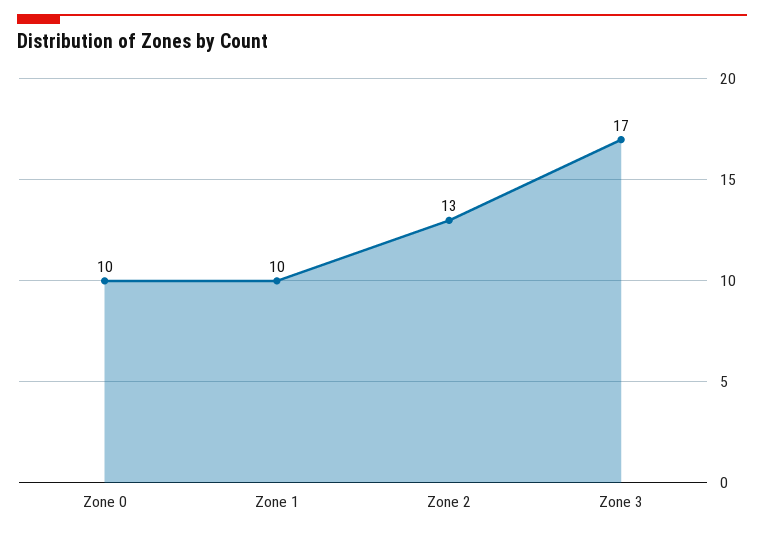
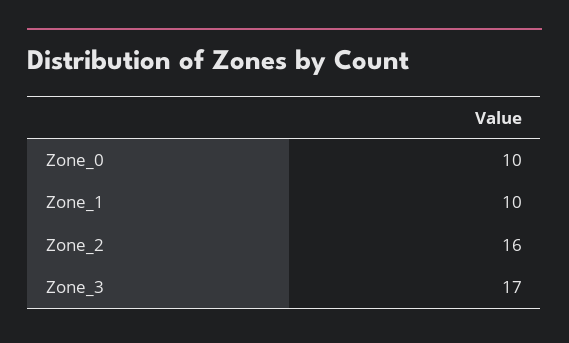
Zone 2: 13 -> 16

